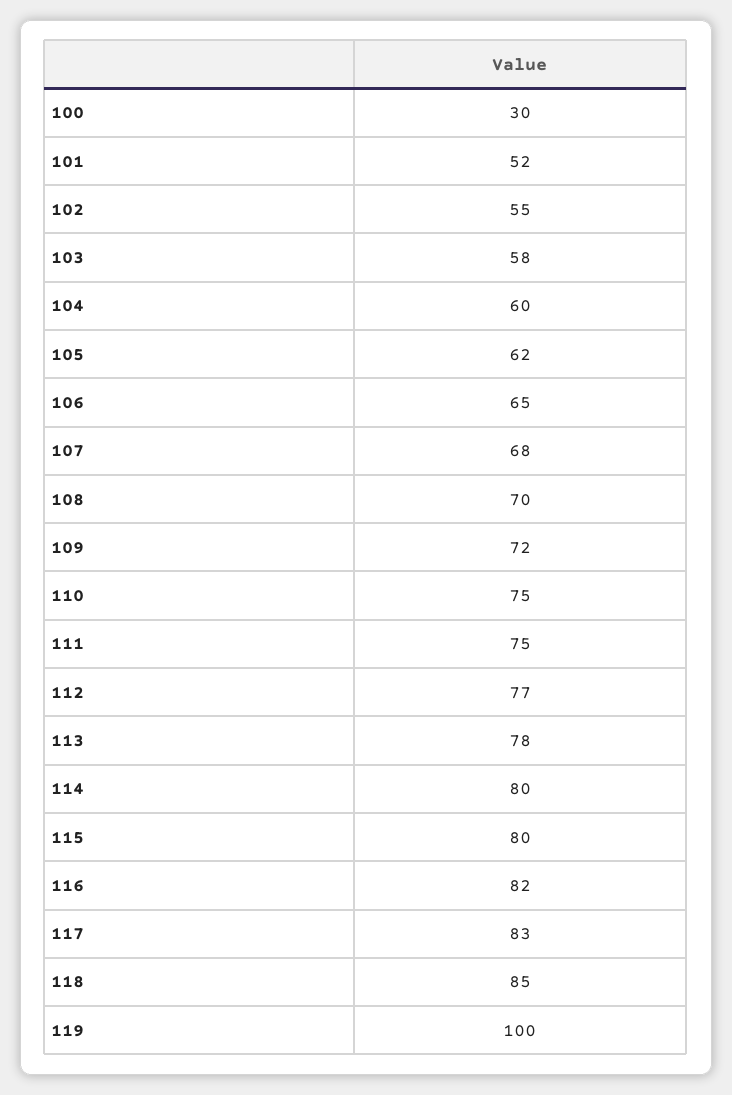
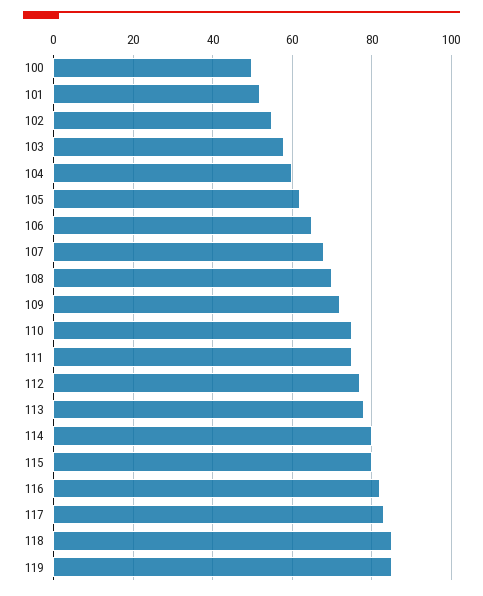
100: 30 -> 50
119: 100 -> 85

